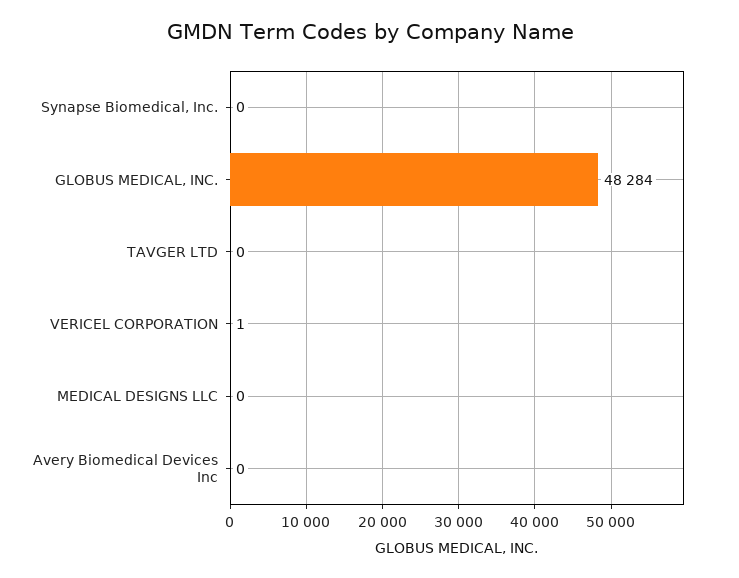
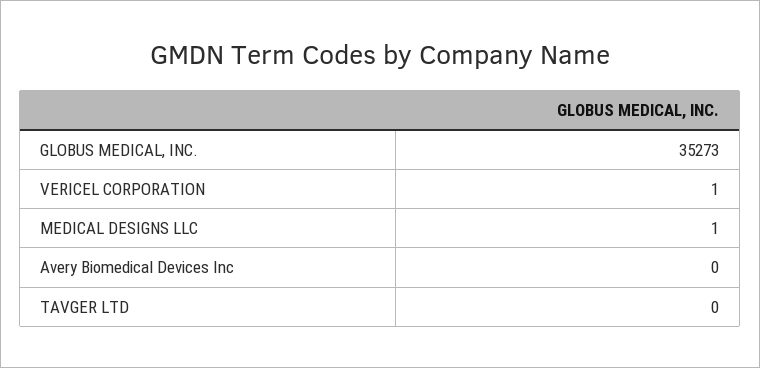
Synapse Biomedical, Inc.: 0 -> none
GLOBUS MEDICAL, INC.: 48284 -> 35273
MEDICAL DESIGNS LLC: 0 -> 1

